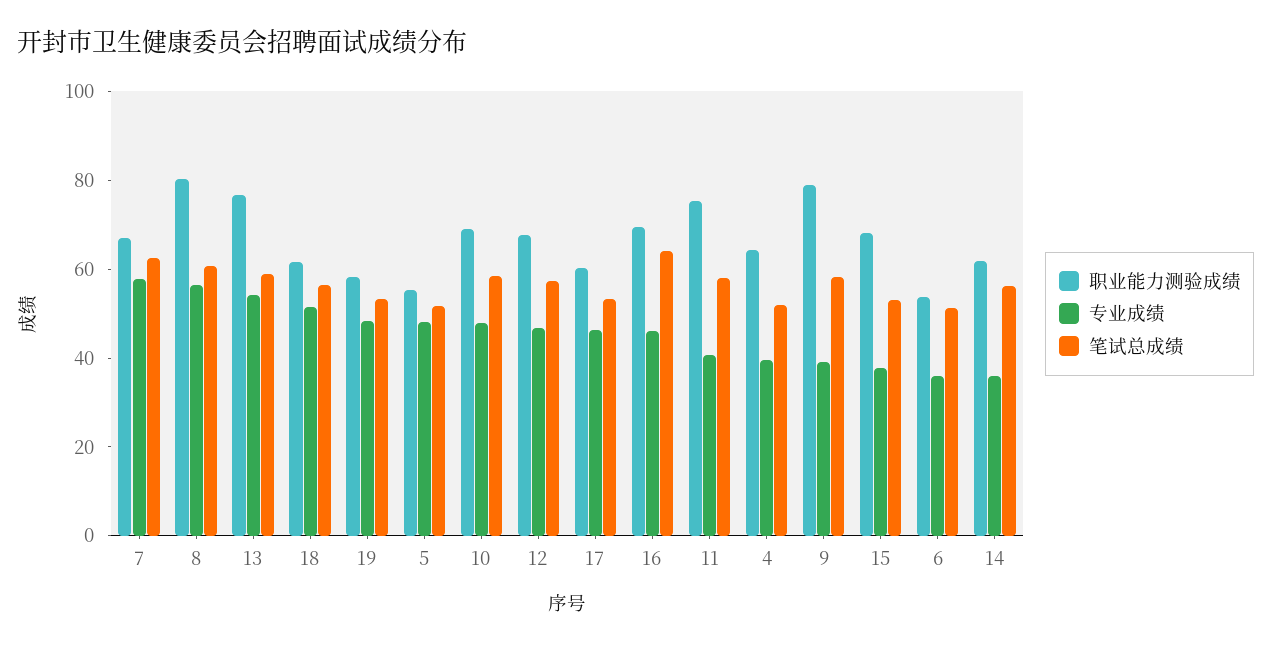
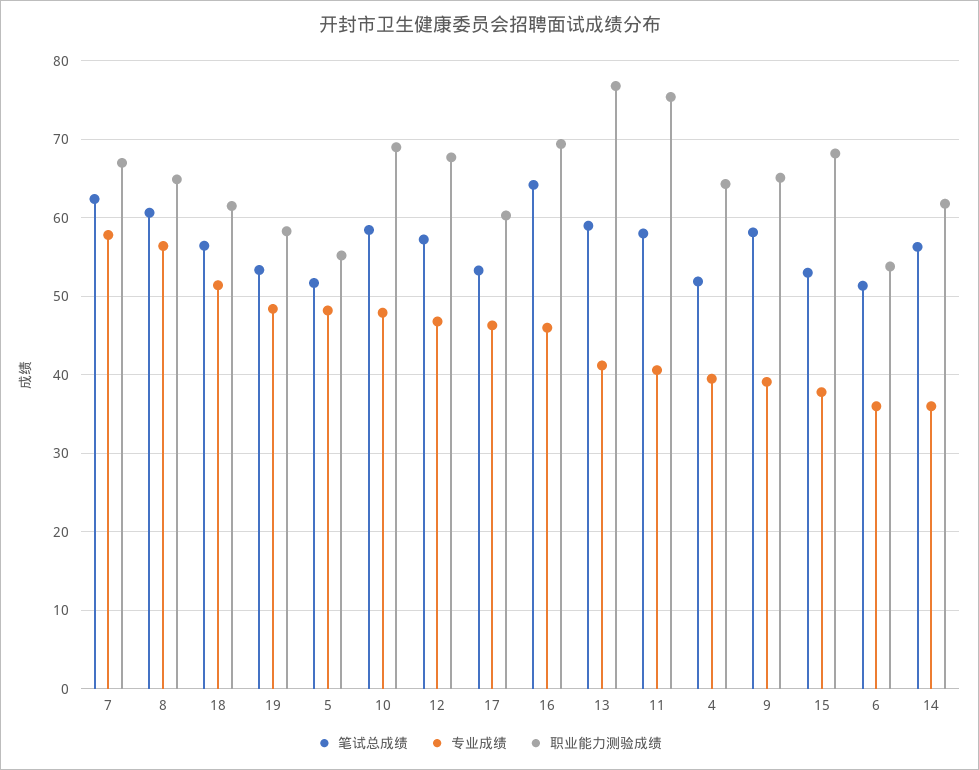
职业能力测验成绩, 8: 80 -> 65
专业成绩, 13: 55 -> 41
职业能力测验成绩, 9: 80 -> 65

